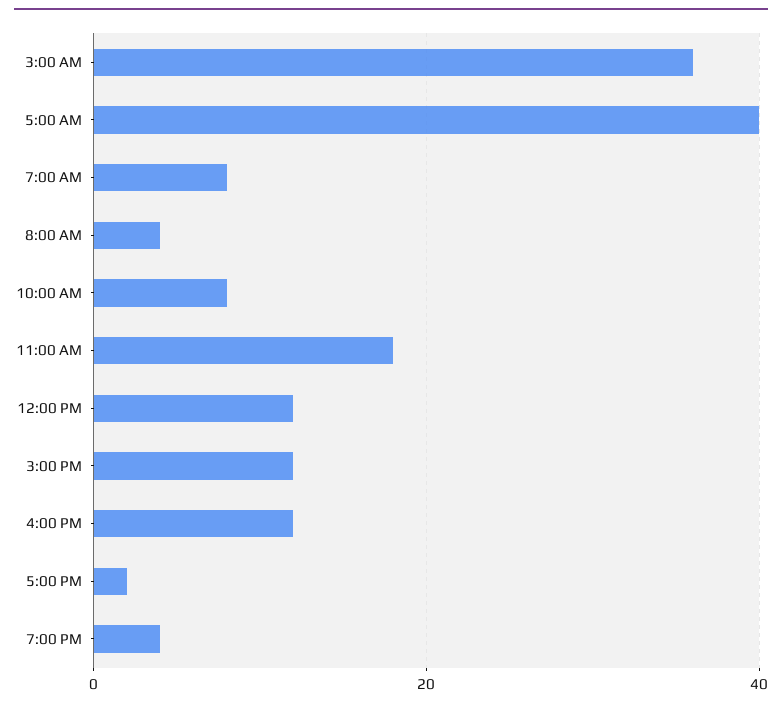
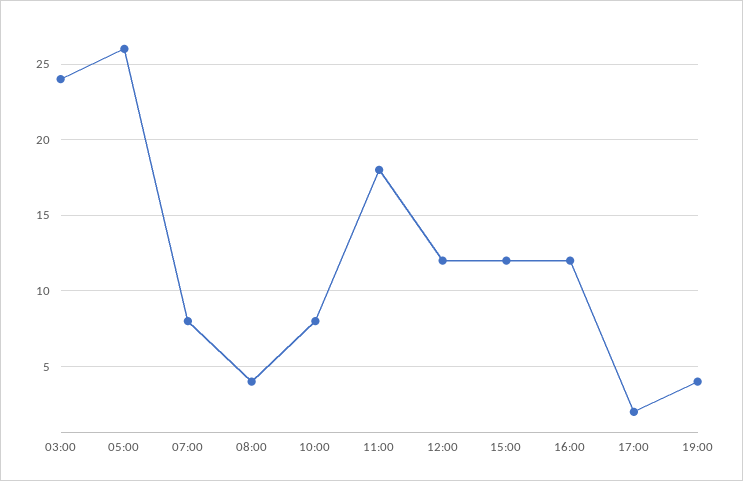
3:00 AM: 35 -> 24
5:00 AM: 40 -> 26

